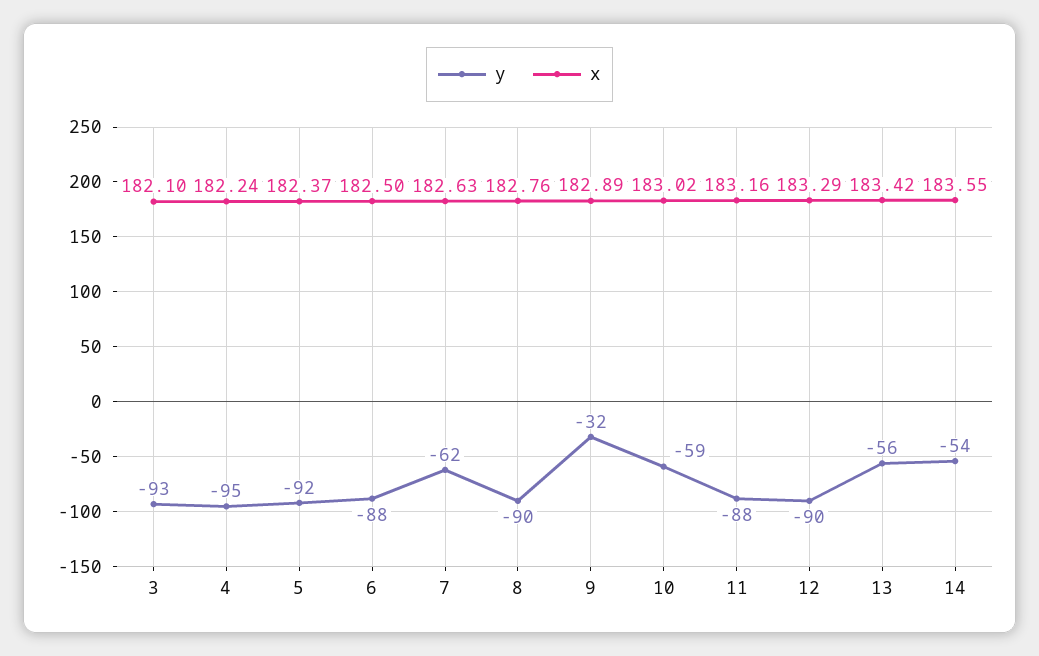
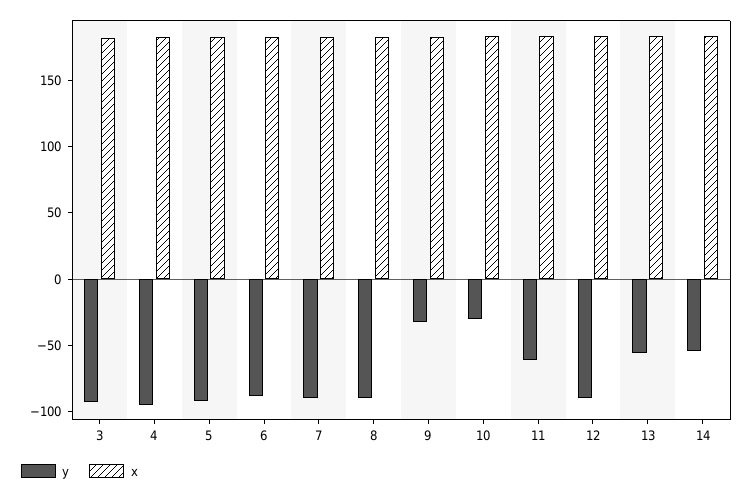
y, 7: -62 -> -90
y, 10: -59 -> -30
y, 11: -88 -> -60

